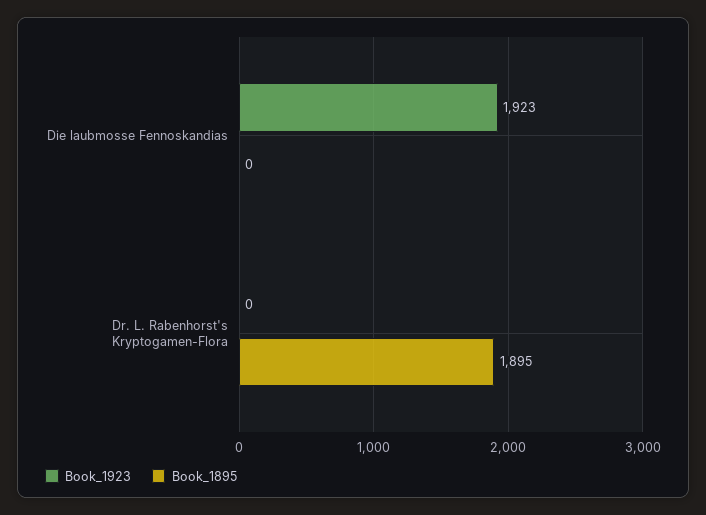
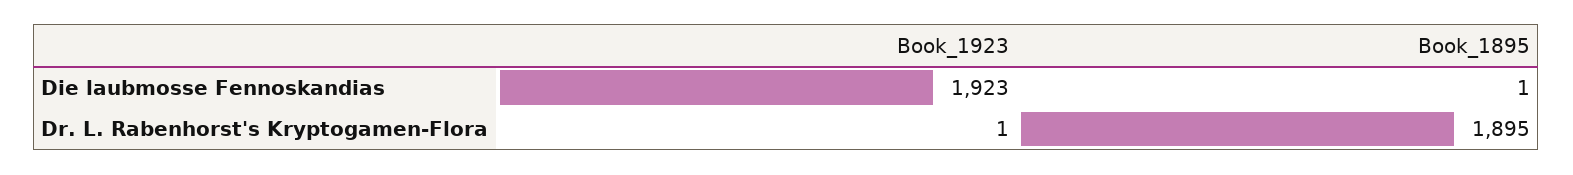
Book_1895, Die laubmosse Fennoskandias: 0 -> 1
Book_1923, Dr. L. Rabenhorst's Kryptogamen-Flora: 0 -> 1

